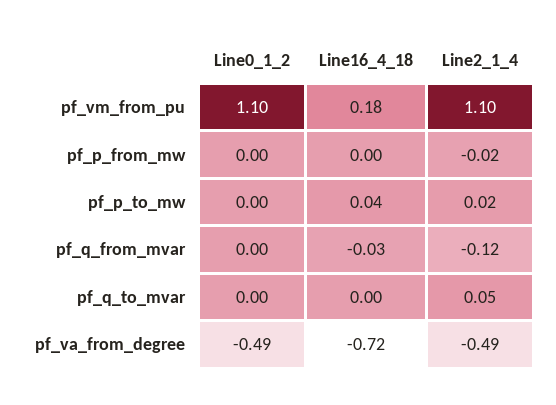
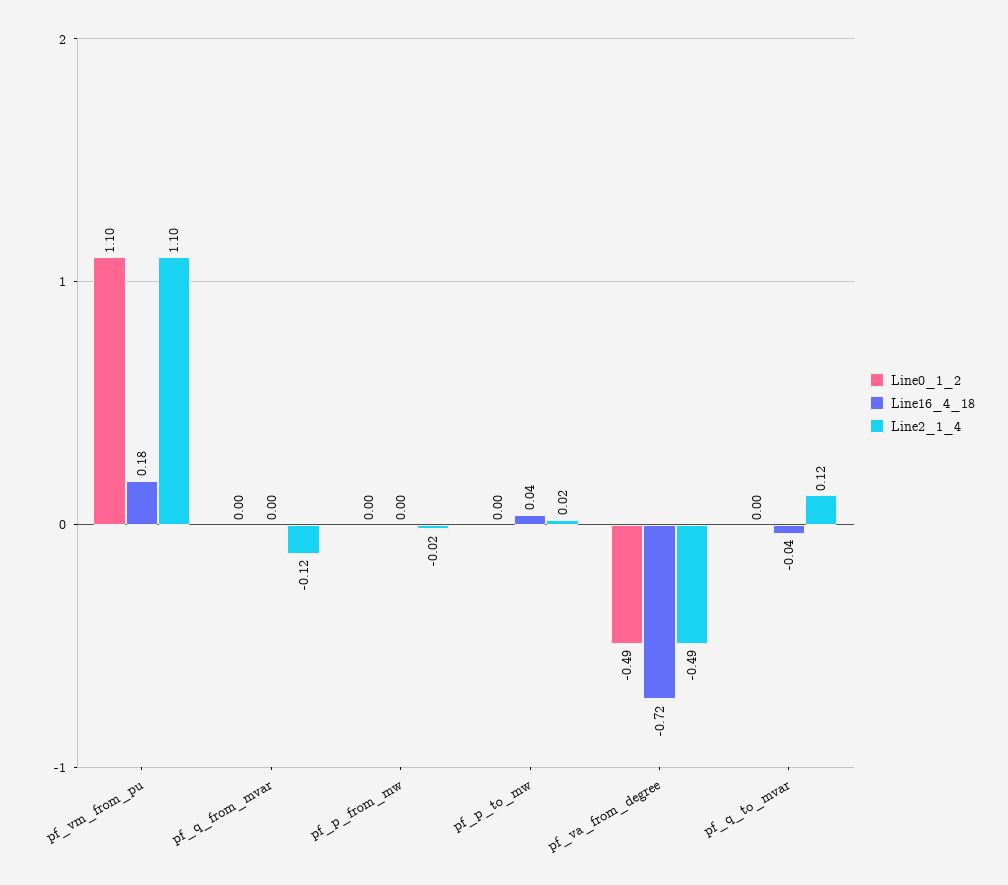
Line16_4_18, pf_q_from_mvar: -0.03 -> 0
Line16_4_18, pf_q_to_mvar: 0 -> -0.04
Line2_1_4, pf_q_to_mvar: 0.05 -> 0.12

